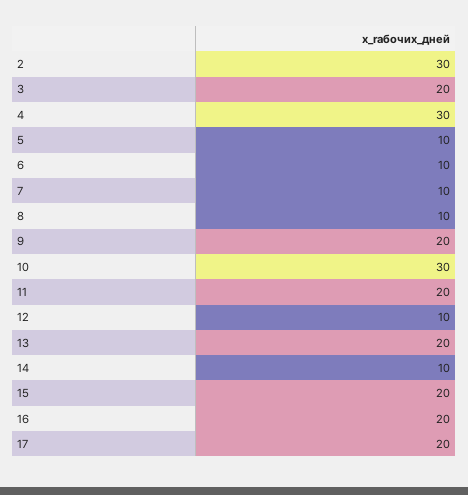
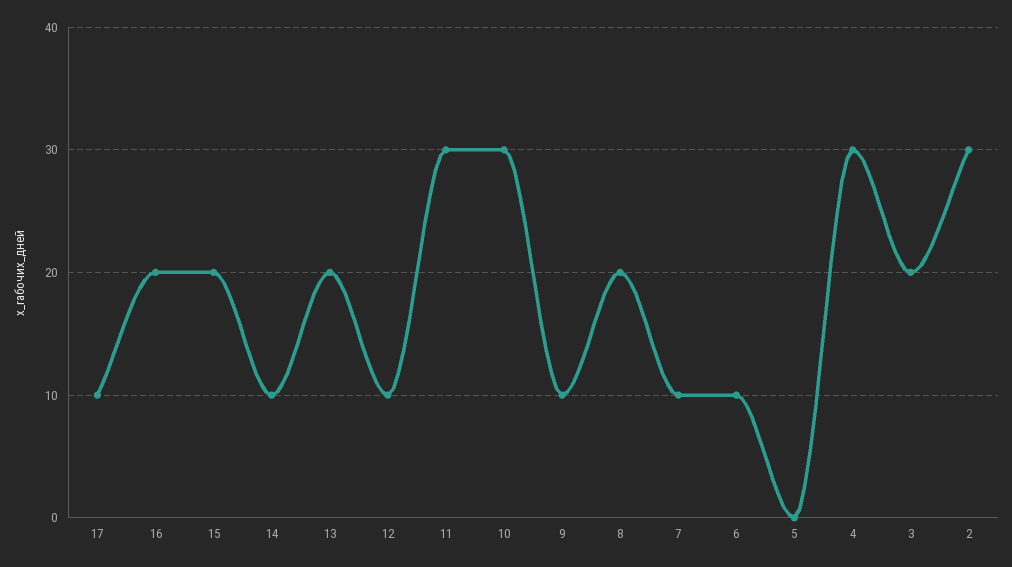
5: 10 -> 0
8: 10 -> 20
9: 20 -> 10
11: 20 -> 30
17: 20 -> 10

